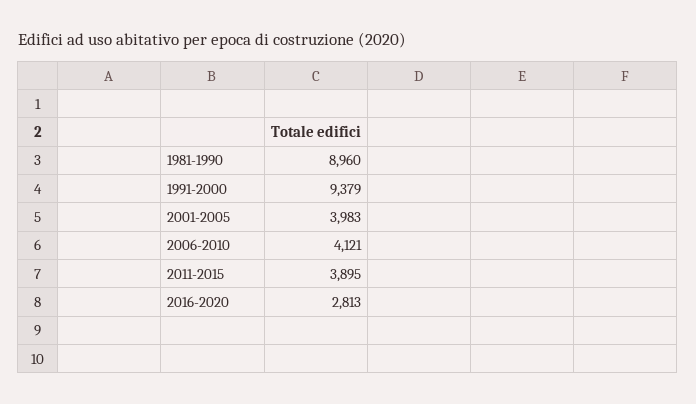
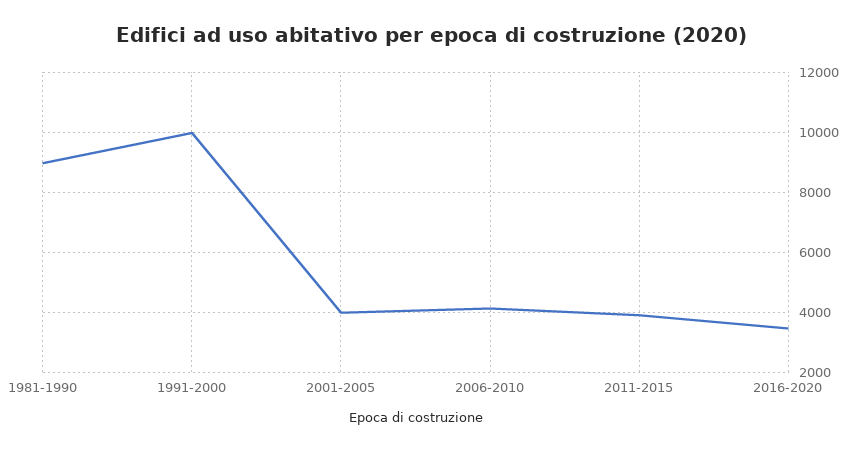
1991-2000: 9379 -> 10000
2016-2020: 2813 -> 3400

